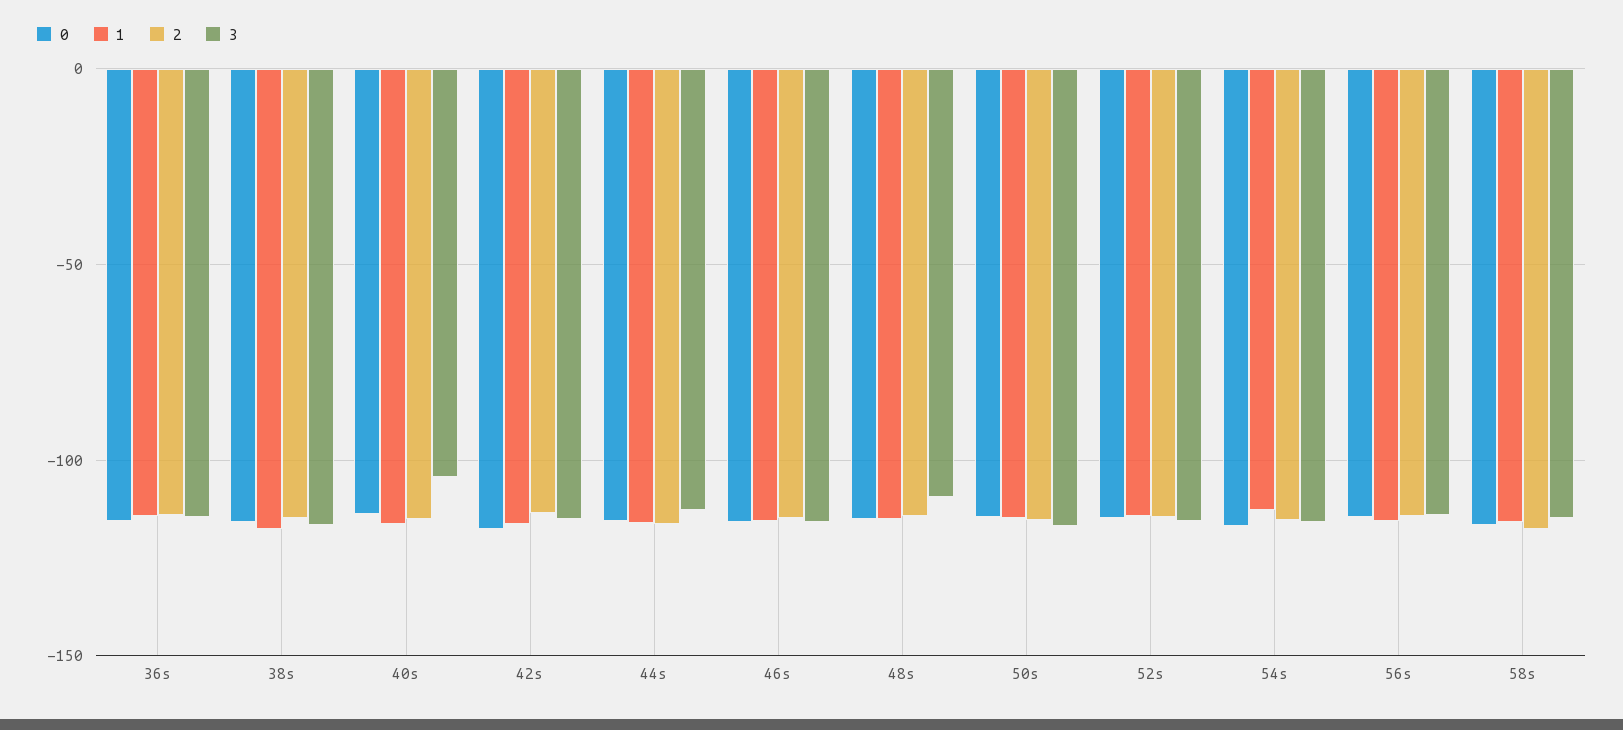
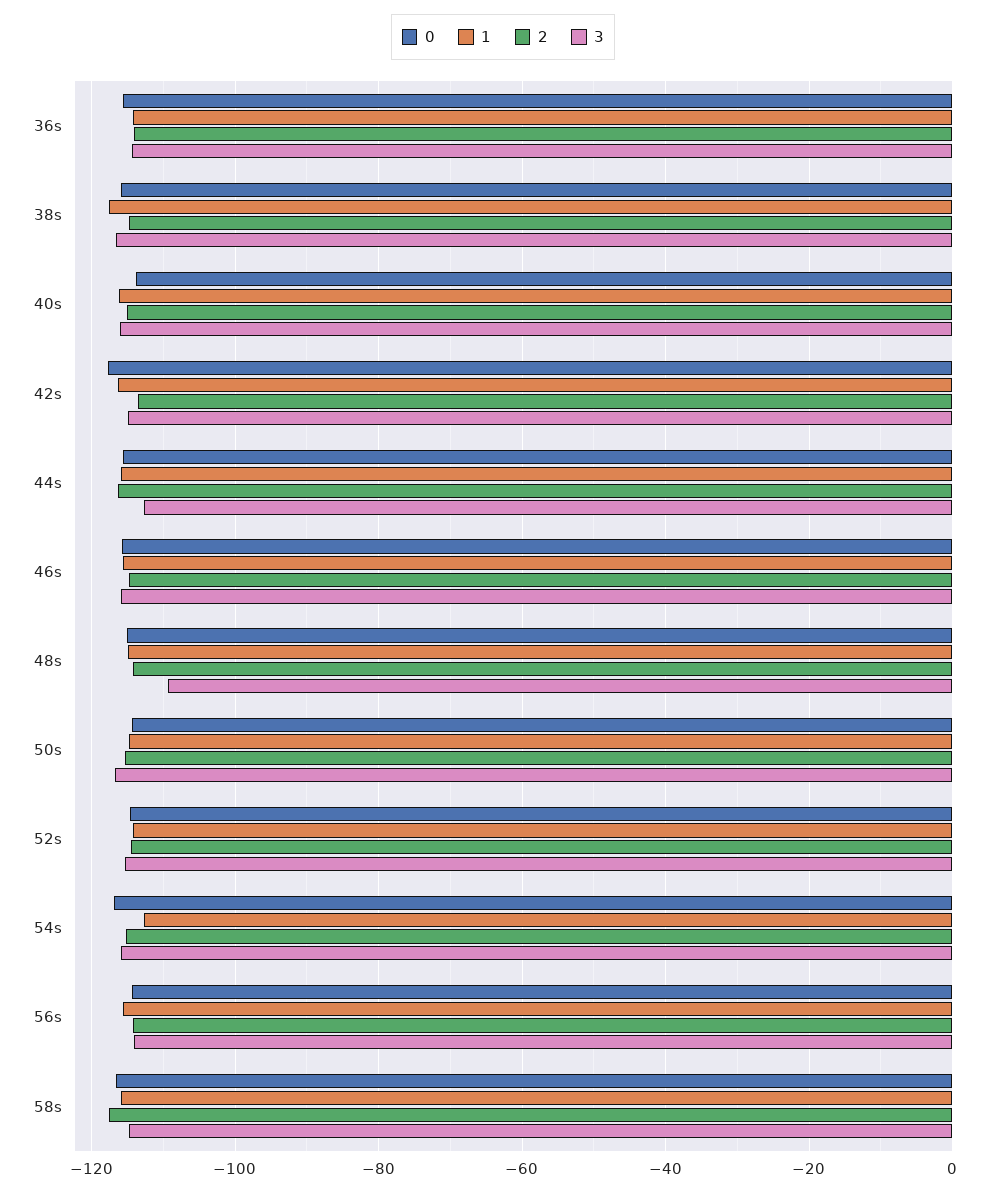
3, 40s: -105 -> -116

